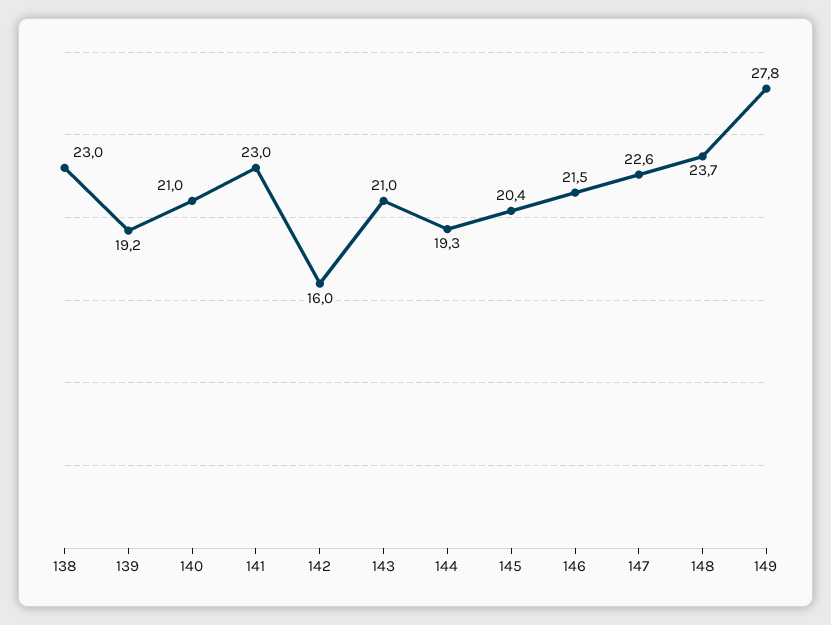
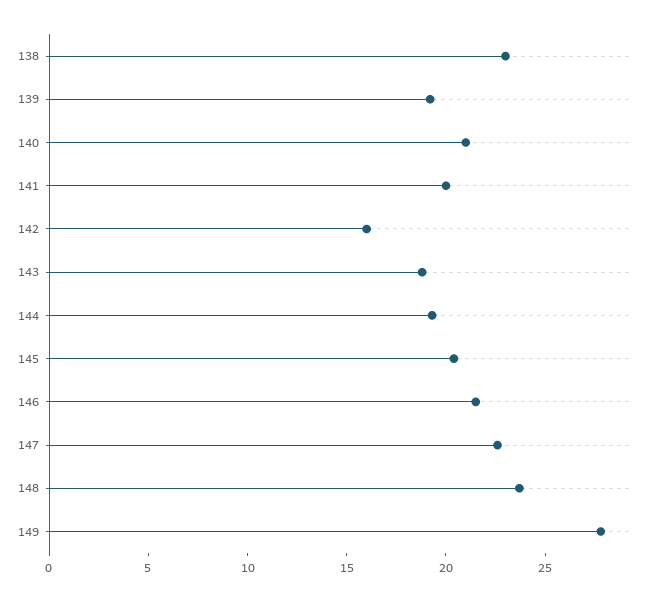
141: 23 -> 20
143: 21 -> 19

